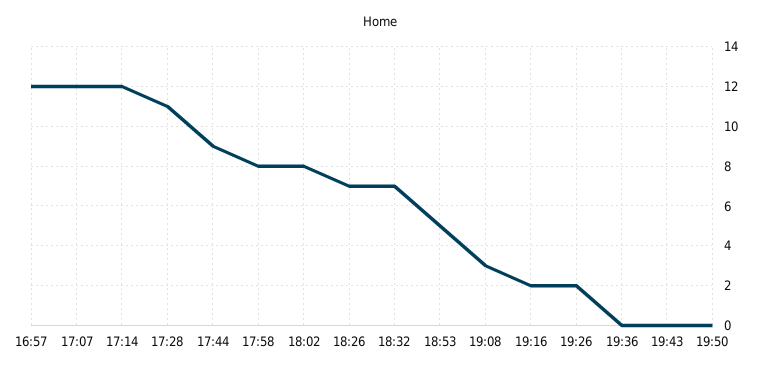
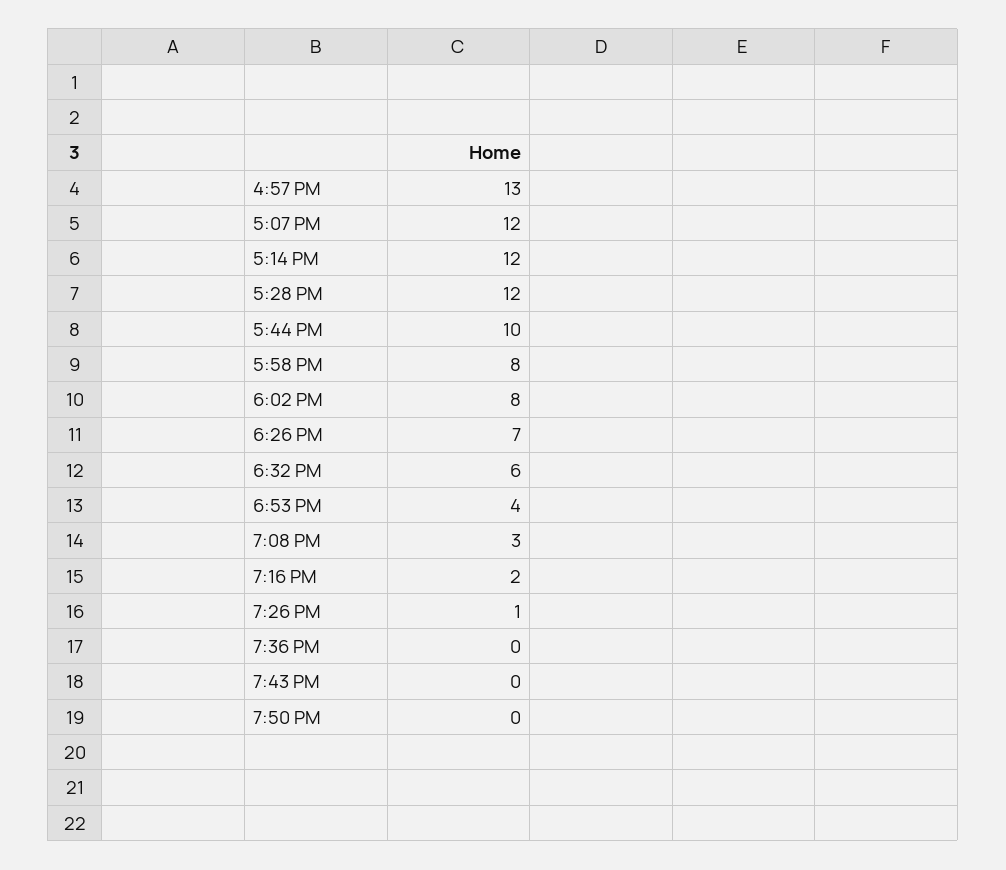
16:57: 12 -> 13
17:28: 11 -> 12
17:44: 9 -> 10
18:32: 7 -> 6
18:53: 5 -> 4
19:26: 2 -> 1

